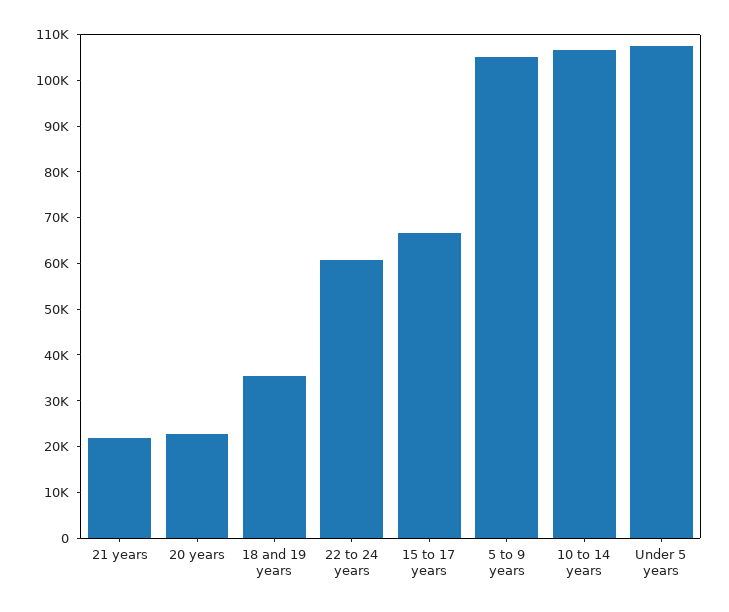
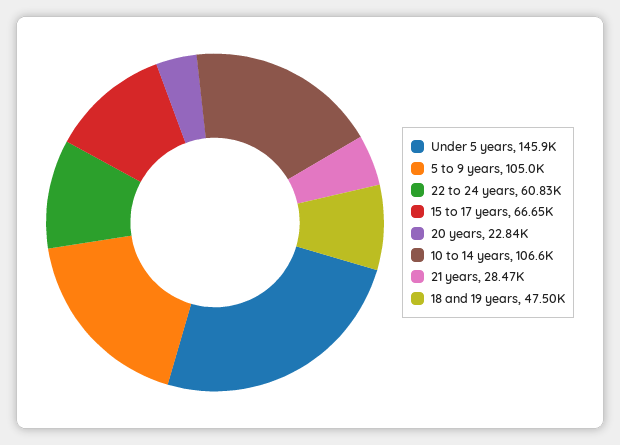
21 years: 22000 -> 28470
18 and 19 years: 36000 -> 47500
Under 5 years: 108000 -> 145900

